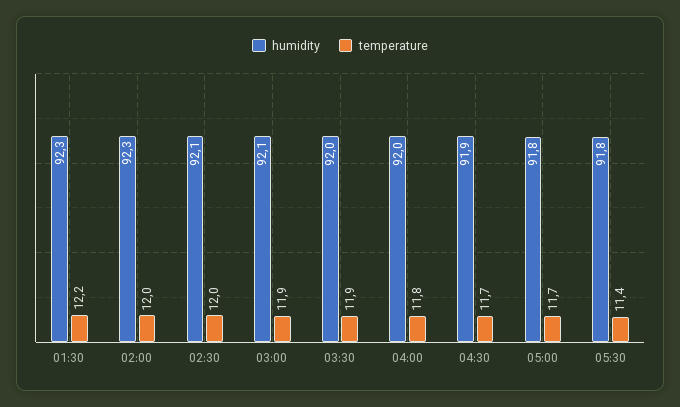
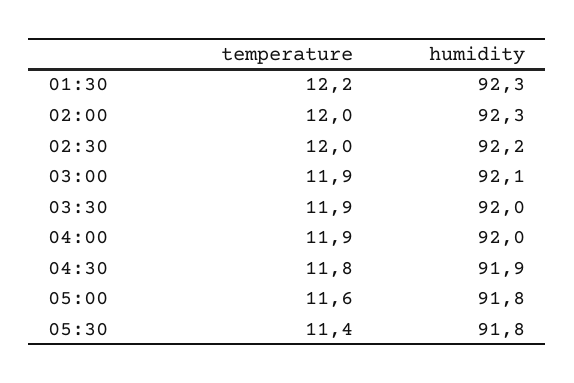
humidity, 02:30: 92.1 -> 92.2
temperature, 04:00: 11.8 -> 11.9
temperature, 04:30: 11.7 -> 11.8
temperature, 05:00: 11.7 -> 11.6

